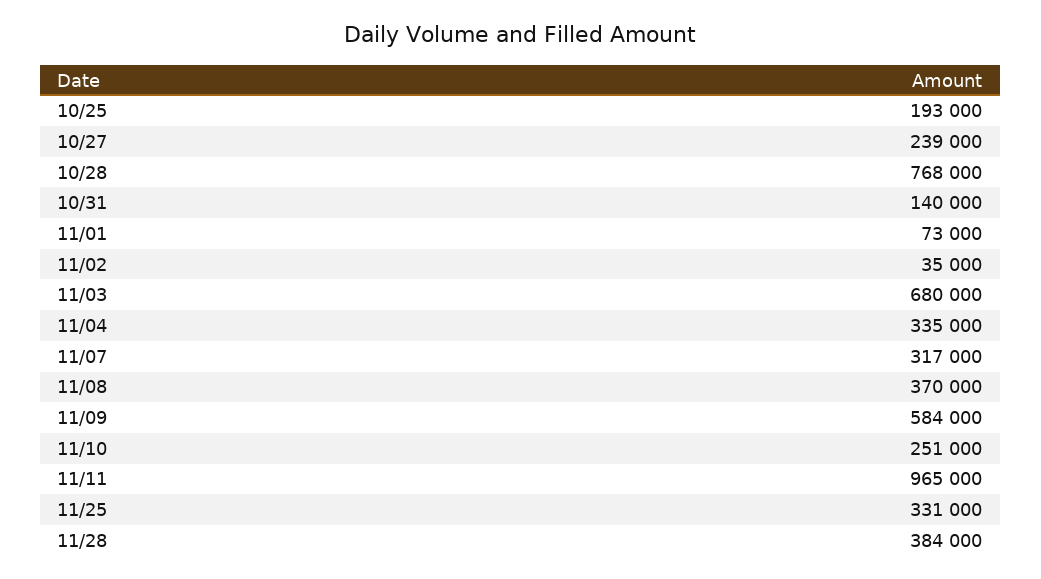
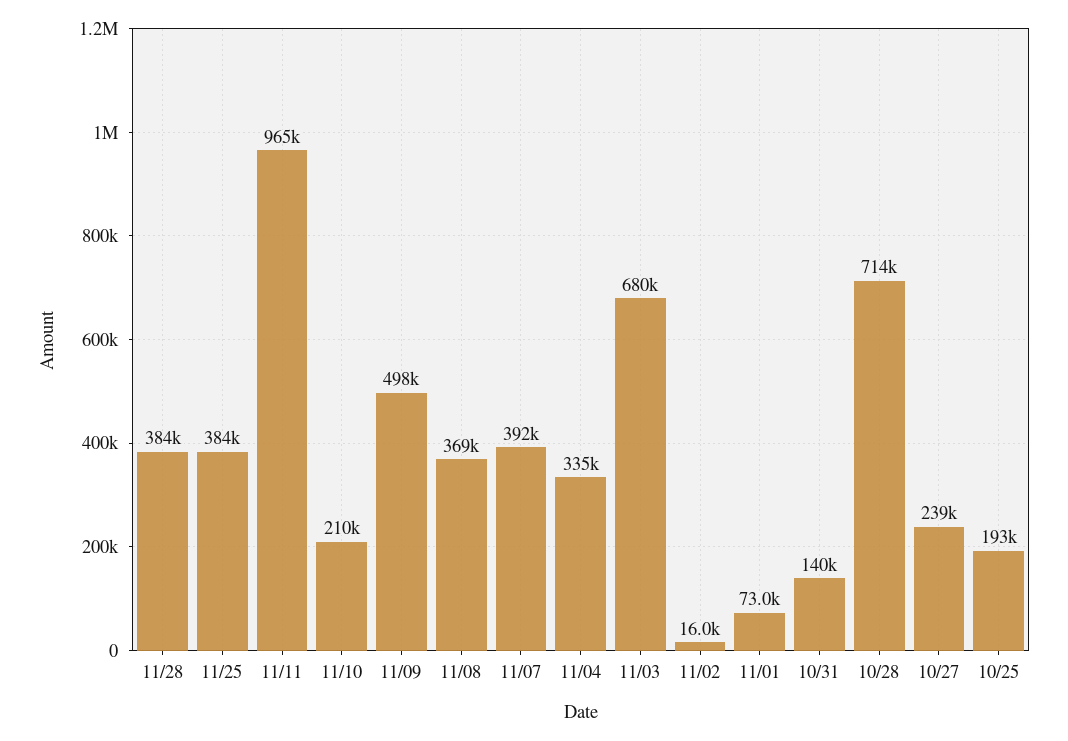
10/28: 768000 -> 714000
11/02: 35000 -> 16000
11/07: 317000 -> 392000
11/08: 370000 -> 369000
11/09: 584000 -> 498000
11/10: 251000 -> 210000
11/25: 331000 -> 384000

